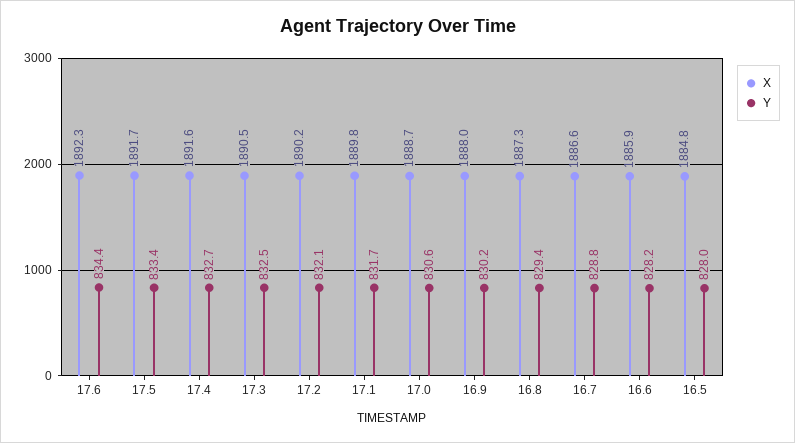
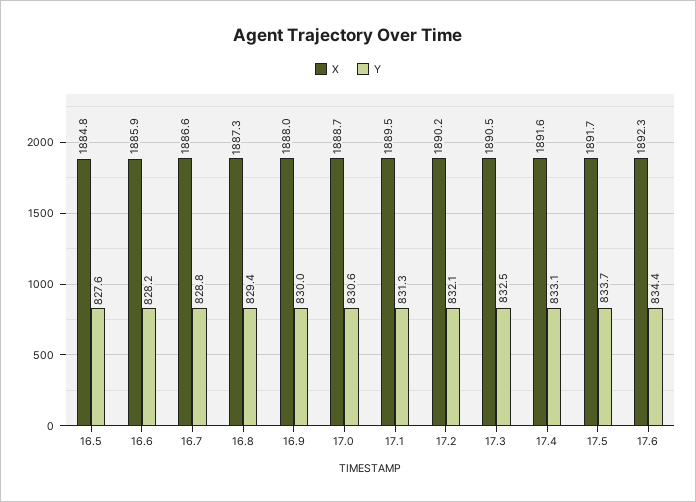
Y, 17.5: 833.4 -> 833.7
Y, 17.4: 832.7 -> 833.1
X, 17.1: 1889.8 -> 1889.5
Y, 17.1: 831.7 -> 831.3
Y, 16.9: 830.2 -> 830
Y, 16.5: 828 -> 827.6

